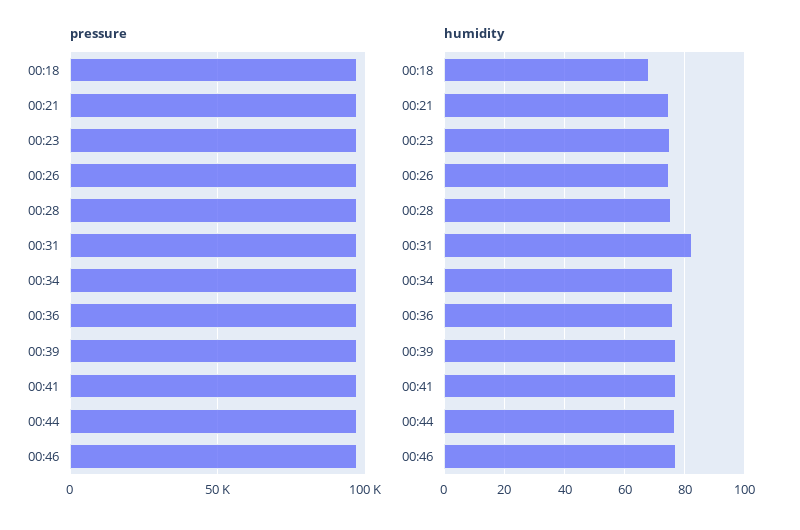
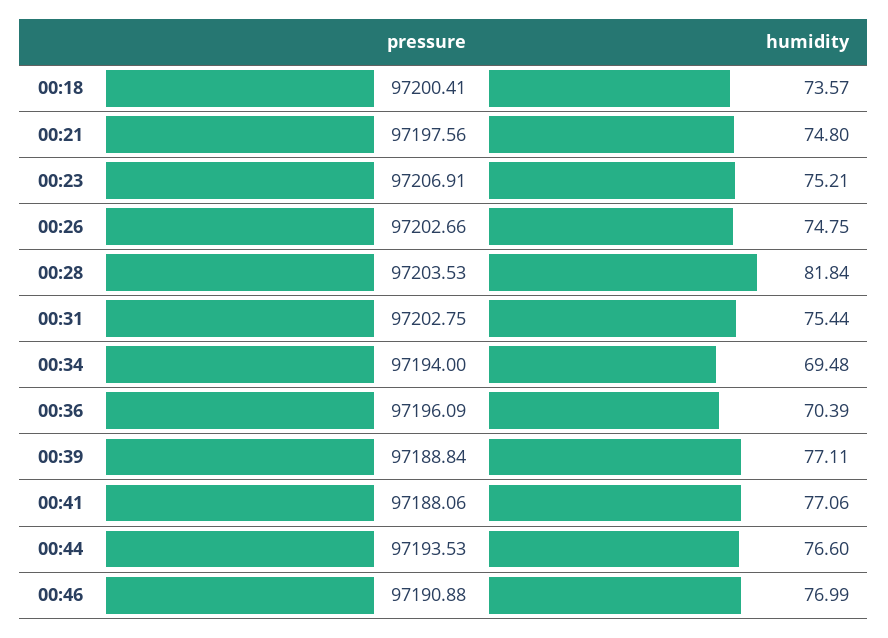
humidity, 00:18: 68 -> 73.57
humidity, 00:28: 76 -> 81.84
humidity, 00:31: 82 -> 75.44
humidity, 00:34: 76 -> 69.48
humidity, 00:36: 76 -> 70.39

